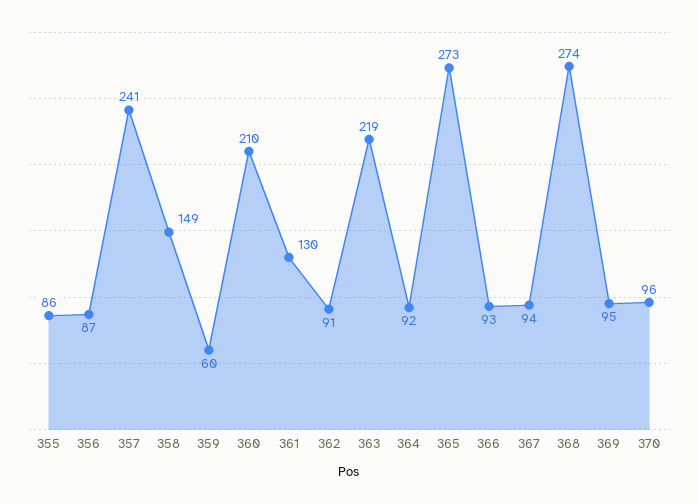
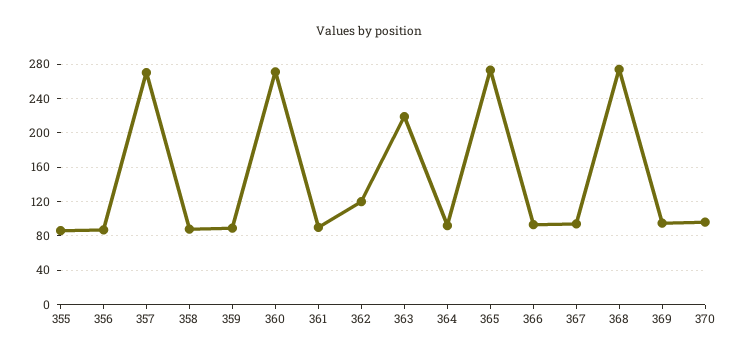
357: 241 -> 270
358: 149 -> 90
359: 60 -> 90
360: 210 -> 270
361: 130 -> 90
362: 91 -> 120

